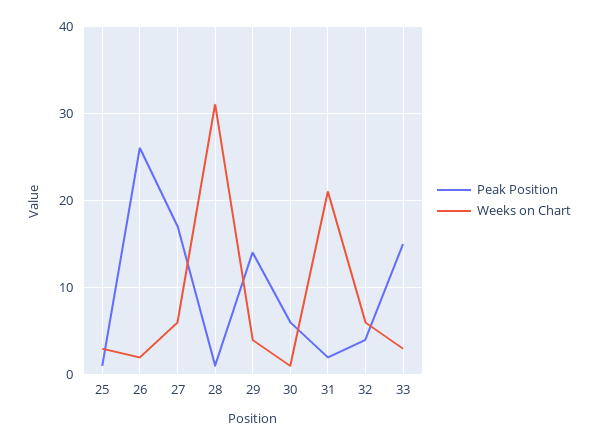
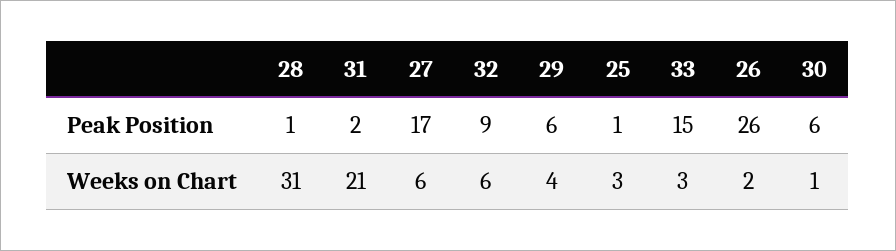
Peak Position, 29: 14 -> 6
Peak Position, 32: 4 -> 9

